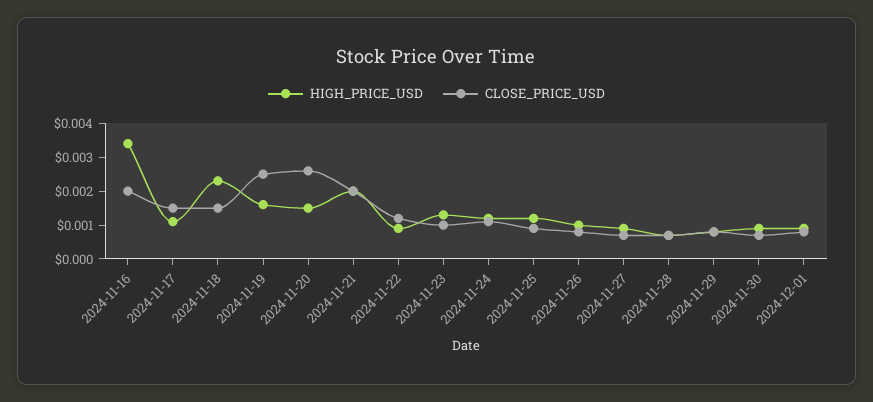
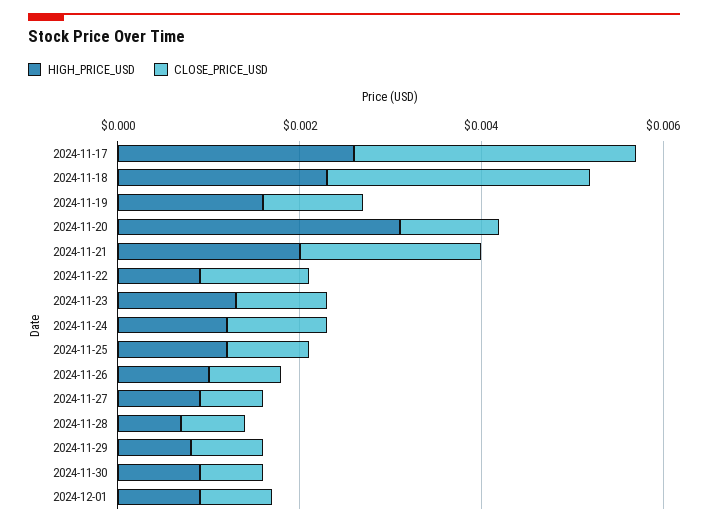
HIGH_PRICE_USD, 2024-11-16: 0.0035 -> none
CLOSE_PRICE_USD, 2024-11-16: 0.002 -> none
HIGH_PRICE_USD, 2024-11-17: 0.001 -> 0.0025
CLOSE_PRICE_USD, 2024-11-17: 0.0015 -> 0.003
CLOSE_PRICE_USD, 2024-11-18: 0.0015 -> 0.003
CLOSE_PRICE_USD, 2024-11-19: 0.0025 -> 0.001
HIGH_PRICE_USD, 2024-11-20: 0.0015 -> 0.003
CLOSE_PRICE_USD, 2024-11-20: 0.0025 -> 0.001

